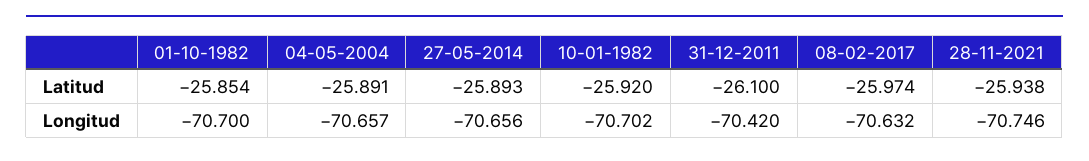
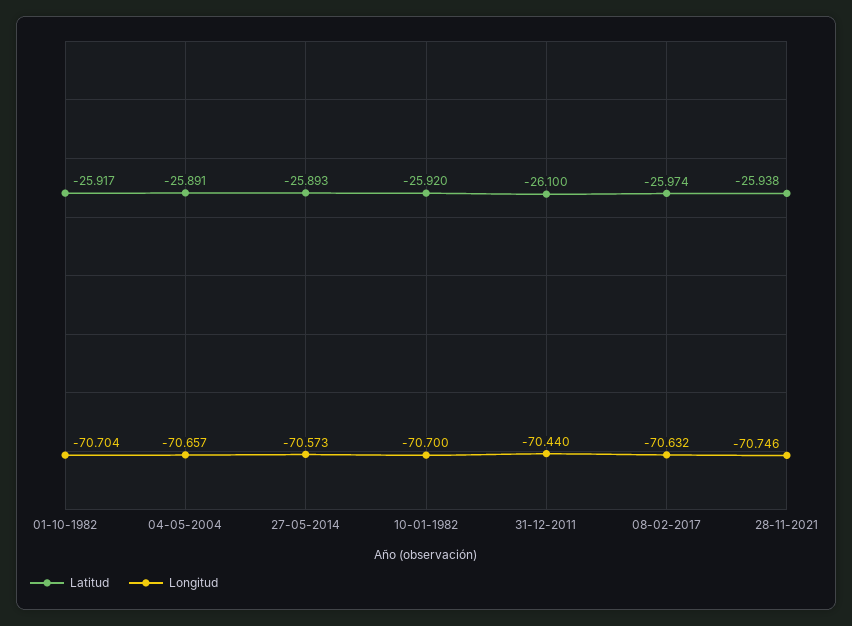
Latitud, 01-10-1982: -25.854 -> -25.917
Longitud, 01-10-1982: -70.7 -> -70.704
Longitud, 27-05-2014: -70.656 -> -70.573
Longitud, 10-01-1982: -70.702 -> -70.7
Longitud, 31-12-2011: -70.42 -> -70.44

